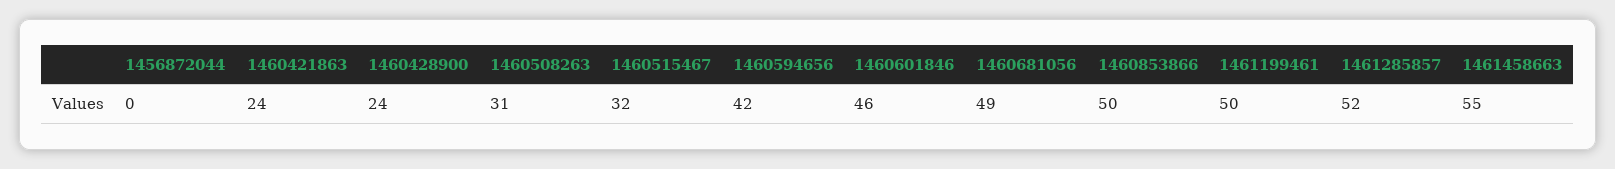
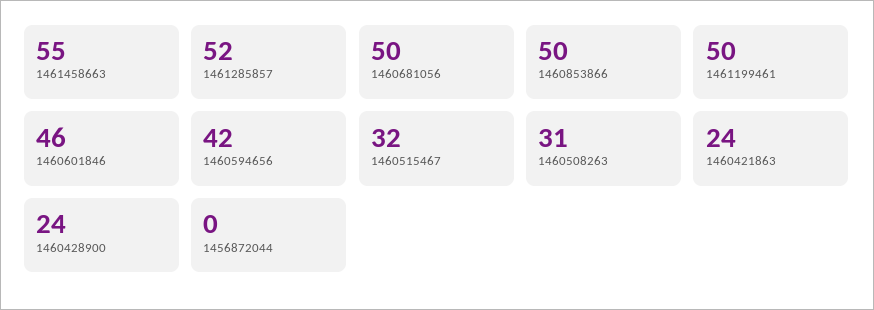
1460681056: 49 -> 50

